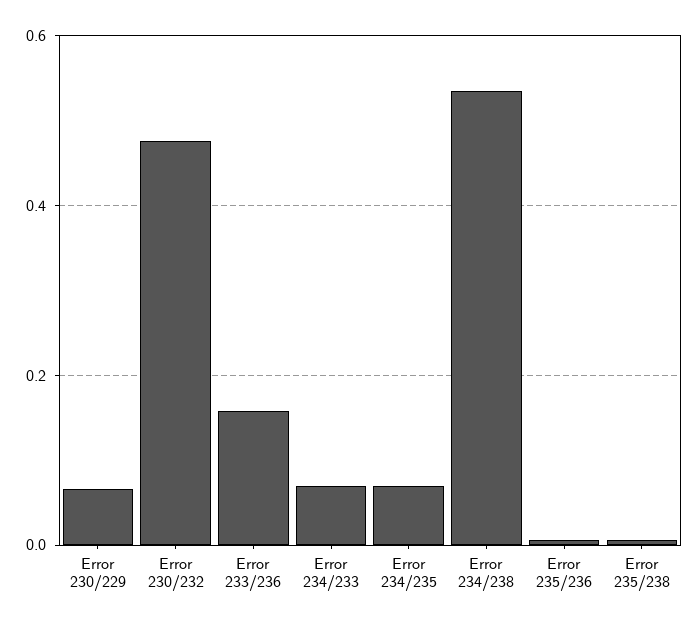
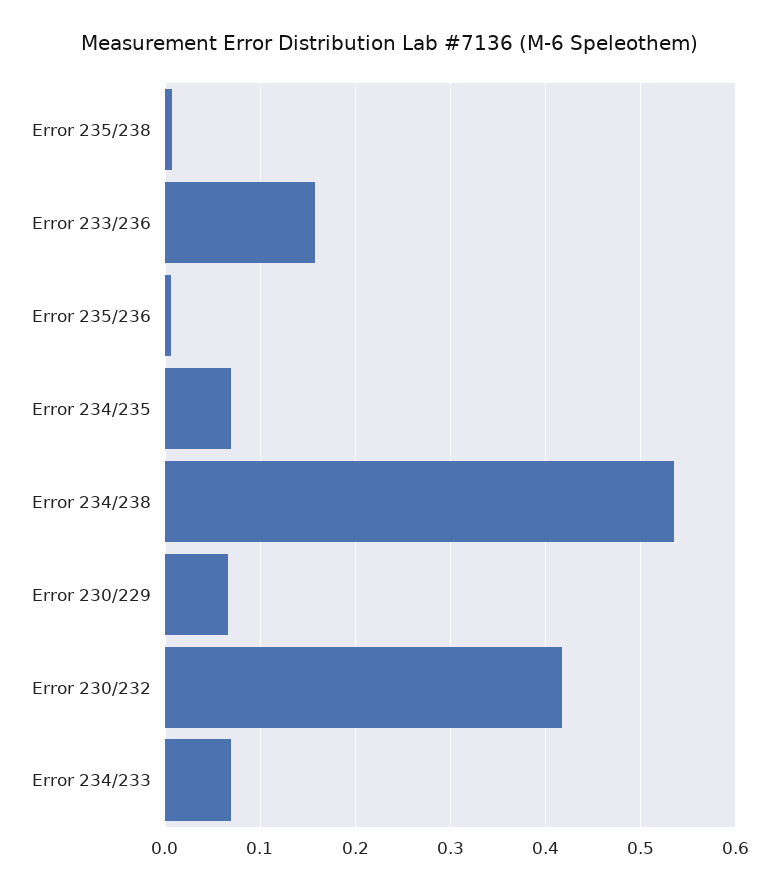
Error 230/232: 0.48 -> 0.42

